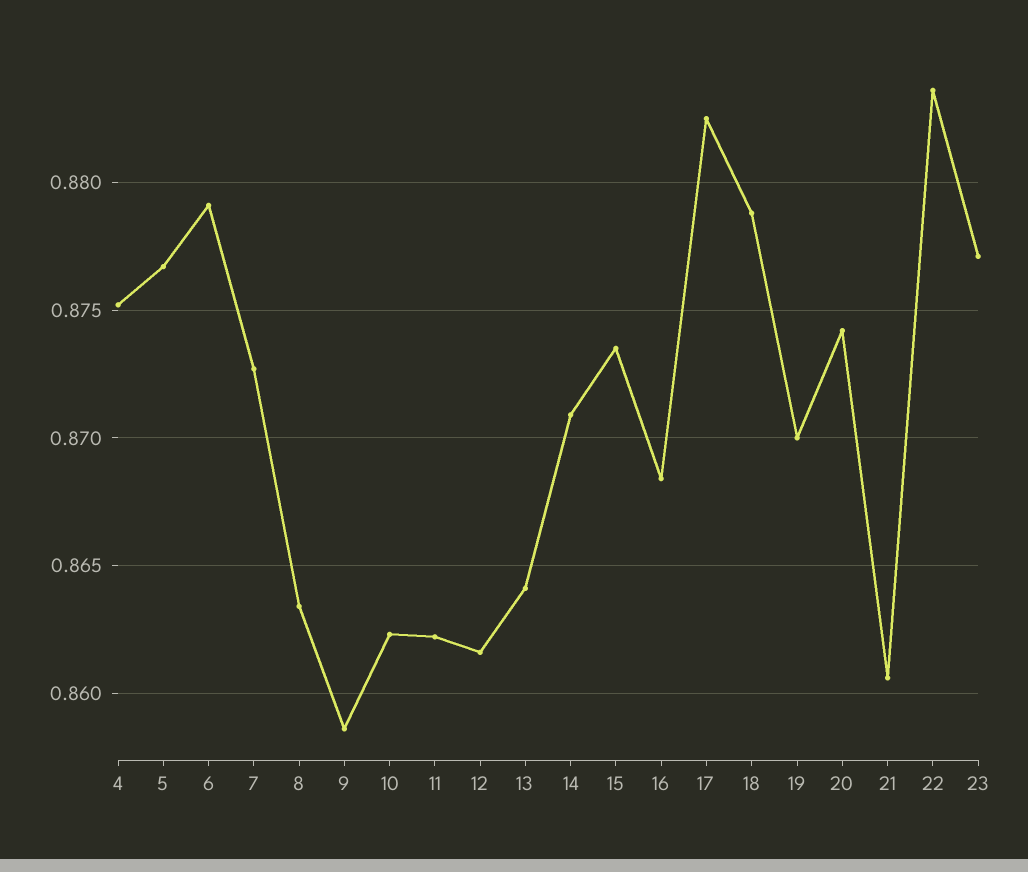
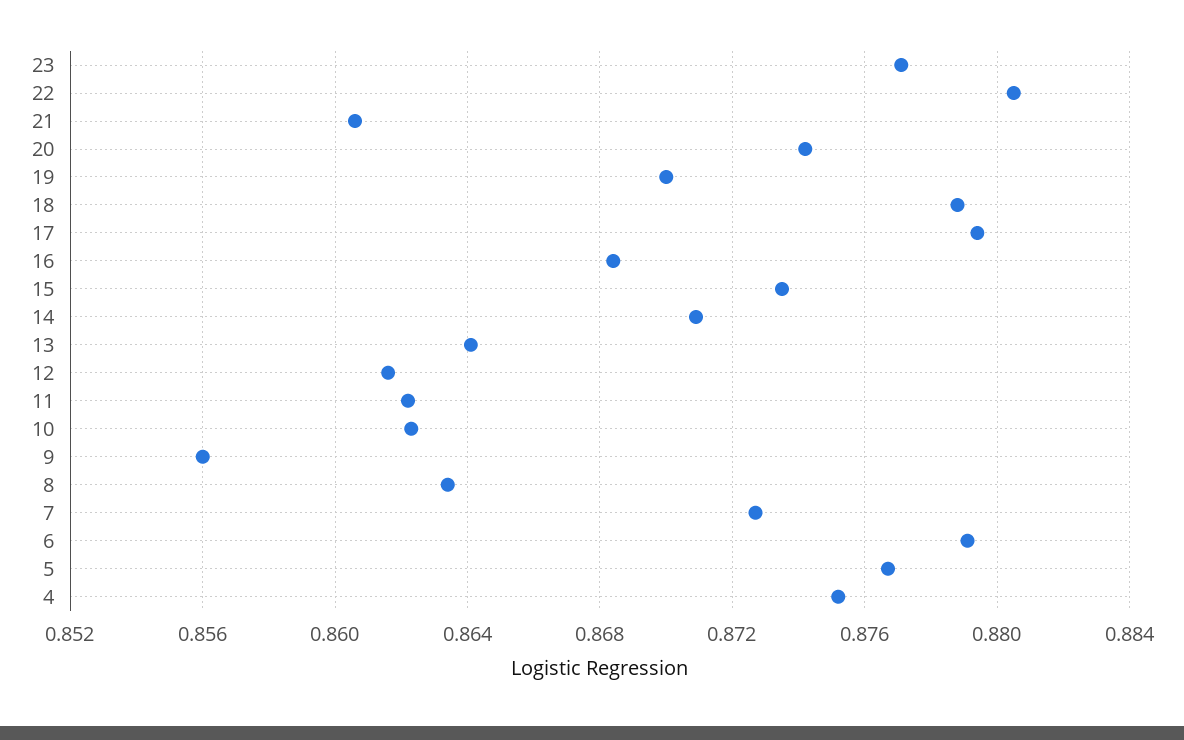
9: 0.8585 -> 0.856
17: 0.8825 -> 0.8795
22: 0.8835 -> 0.8805

